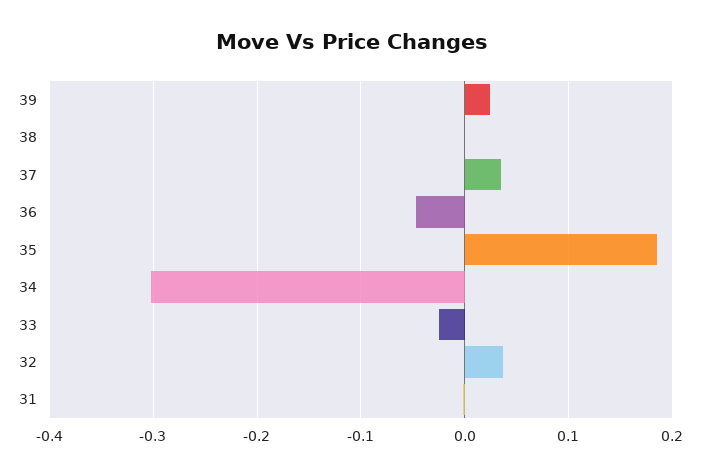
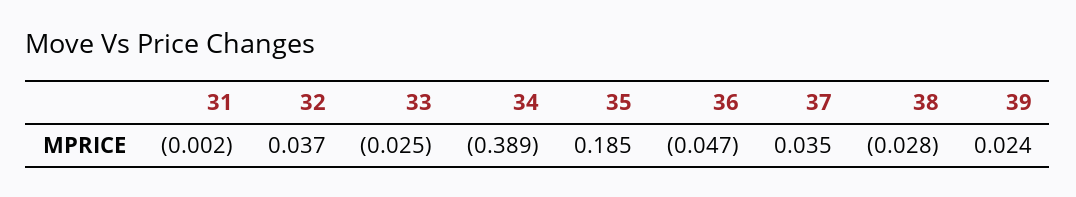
38: 0 -> -0.028
34: -0.3 -> -0.389

